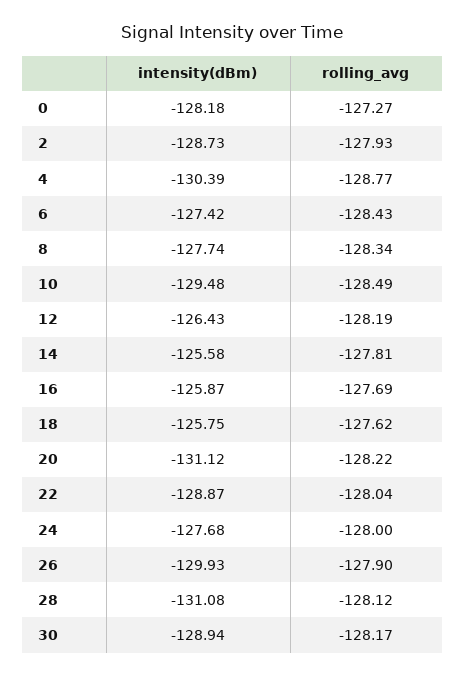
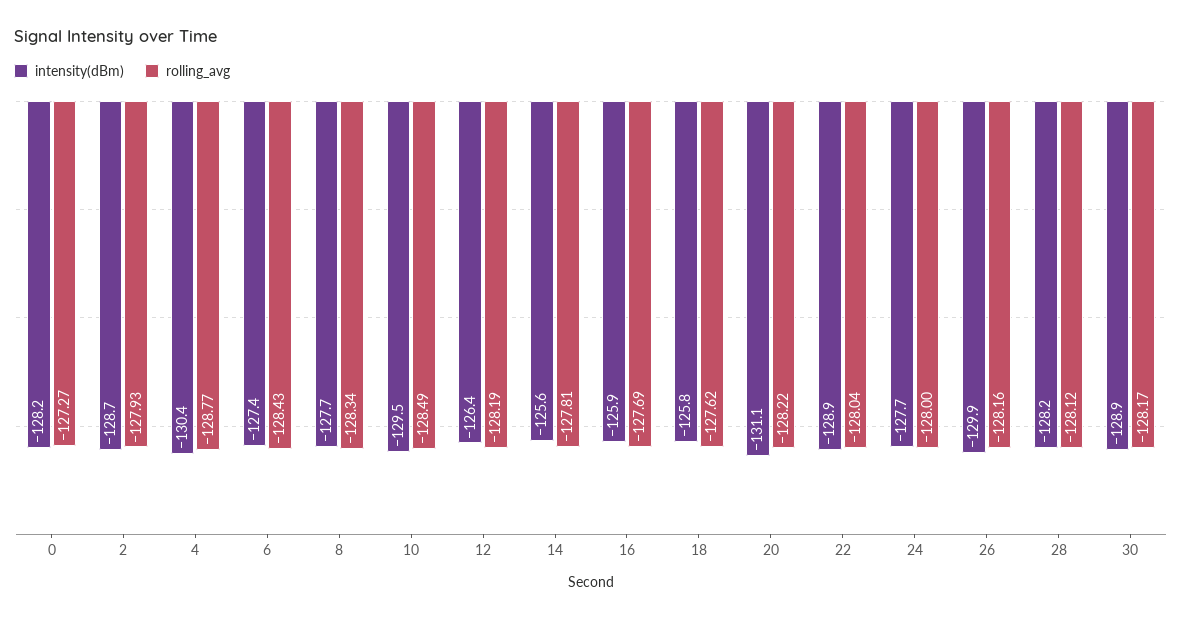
rolling_avg, 26: -127.9 -> -128.16
intensity(dBm), 28: -131.08 -> -128.2

